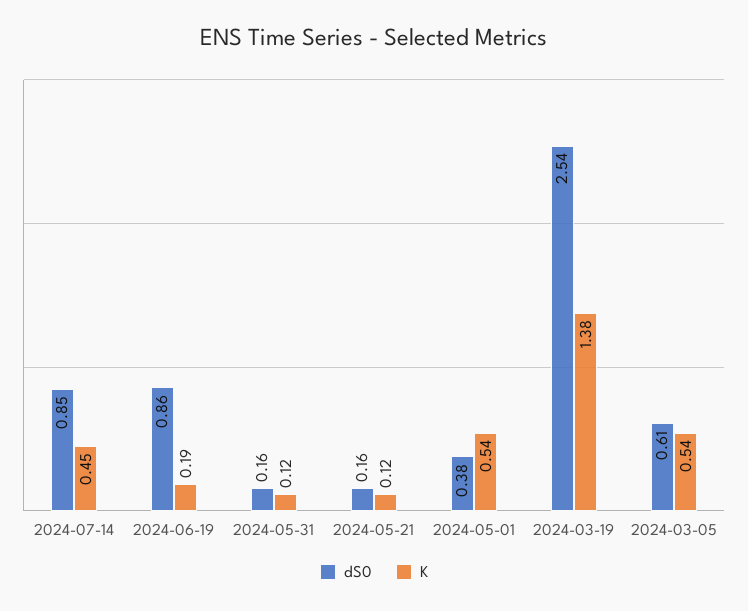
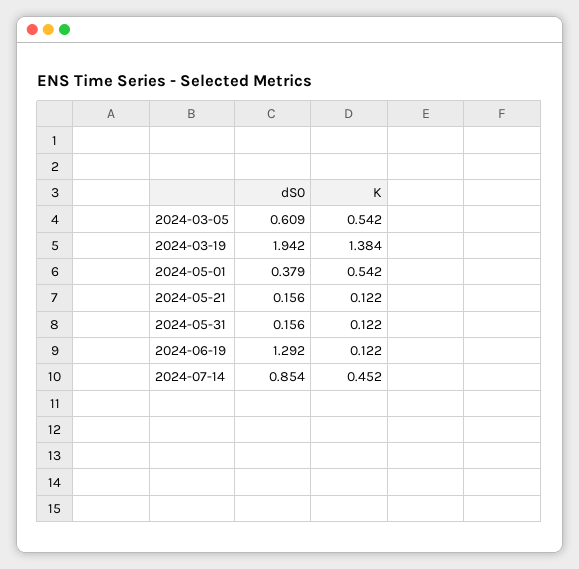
dS0, 2024-06-19: 0.86 -> 1.292
K, 2024-06-19: 0.19 -> 0.122
dS0, 2024-03-19: 2.54 -> 1.942

